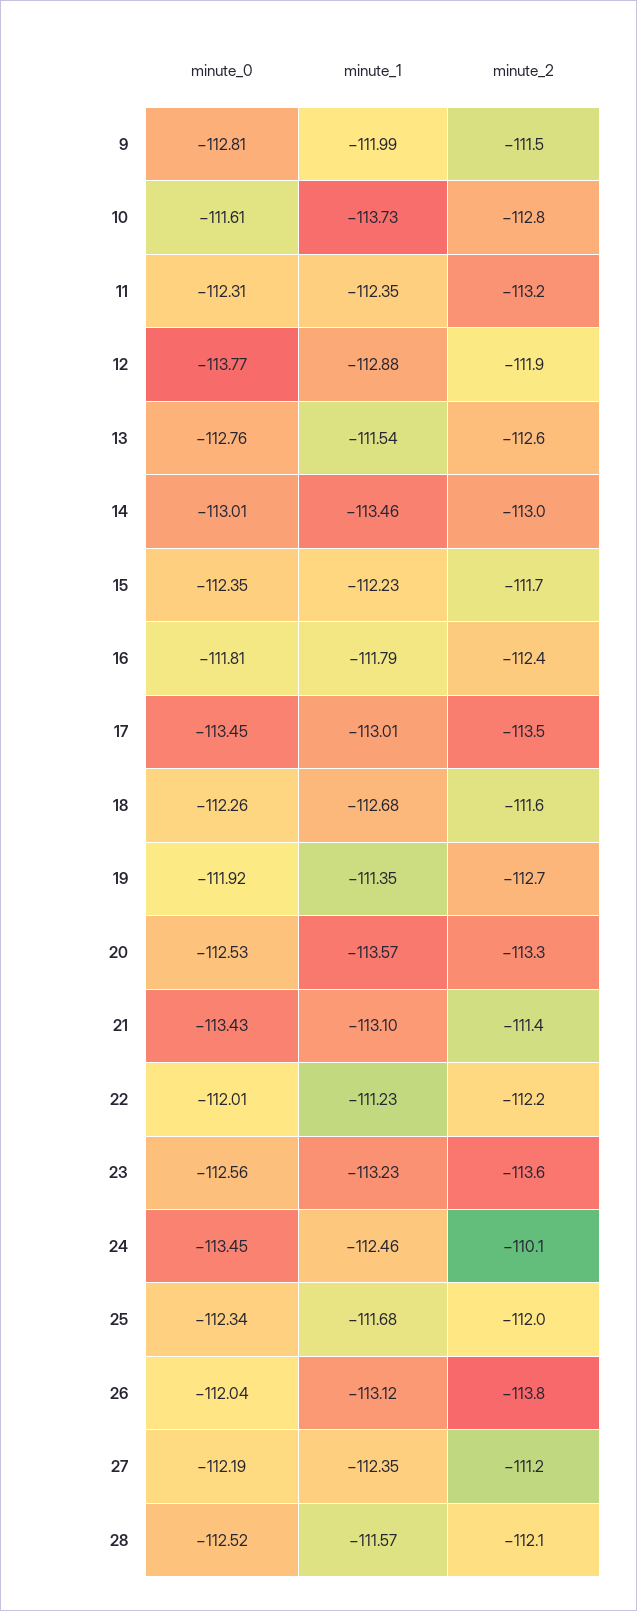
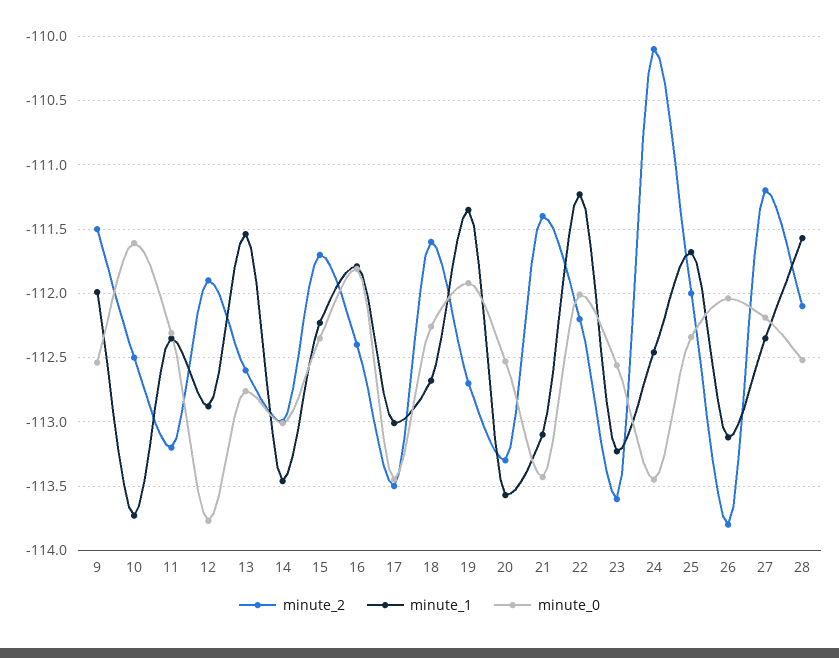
minute_0, 9: -112.81 -> -112.55
minute_2, 10: -112.8 -> -112.5

